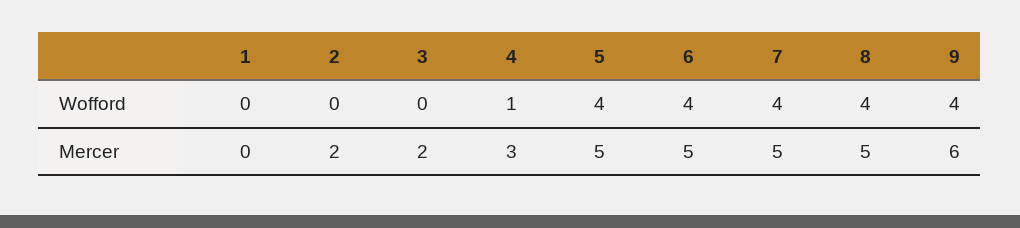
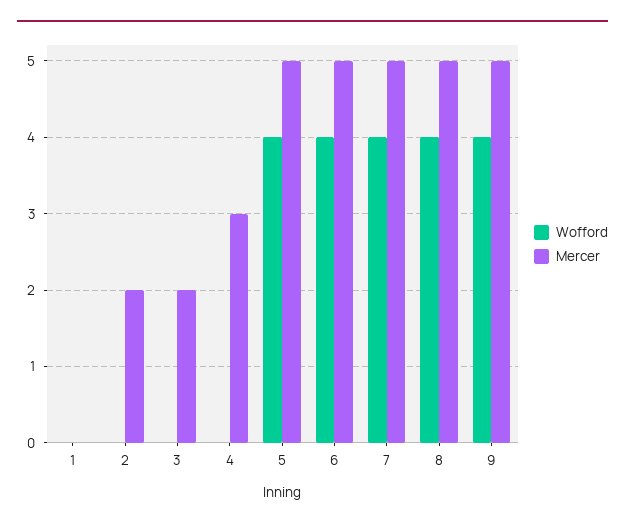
Wofford, 4: 1 -> 0
Mercer, 9: 6 -> 5

